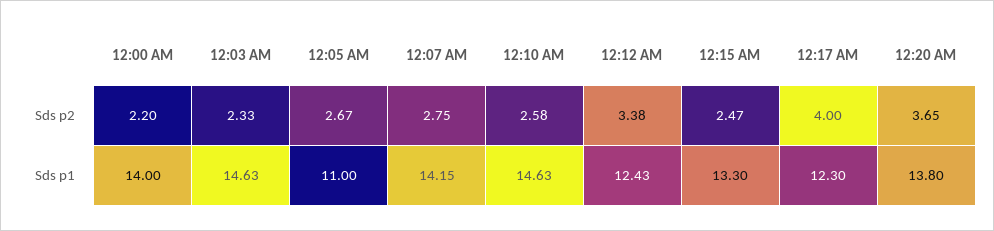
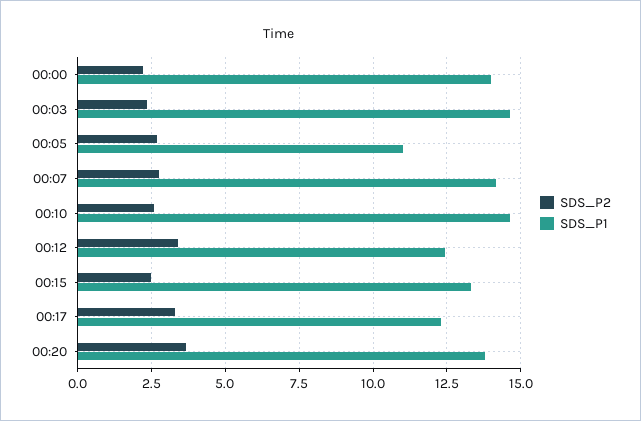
Sds p2, 12:17 AM: 4 -> 3.25

